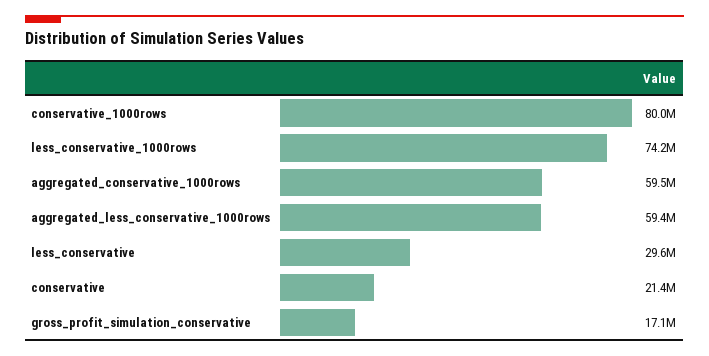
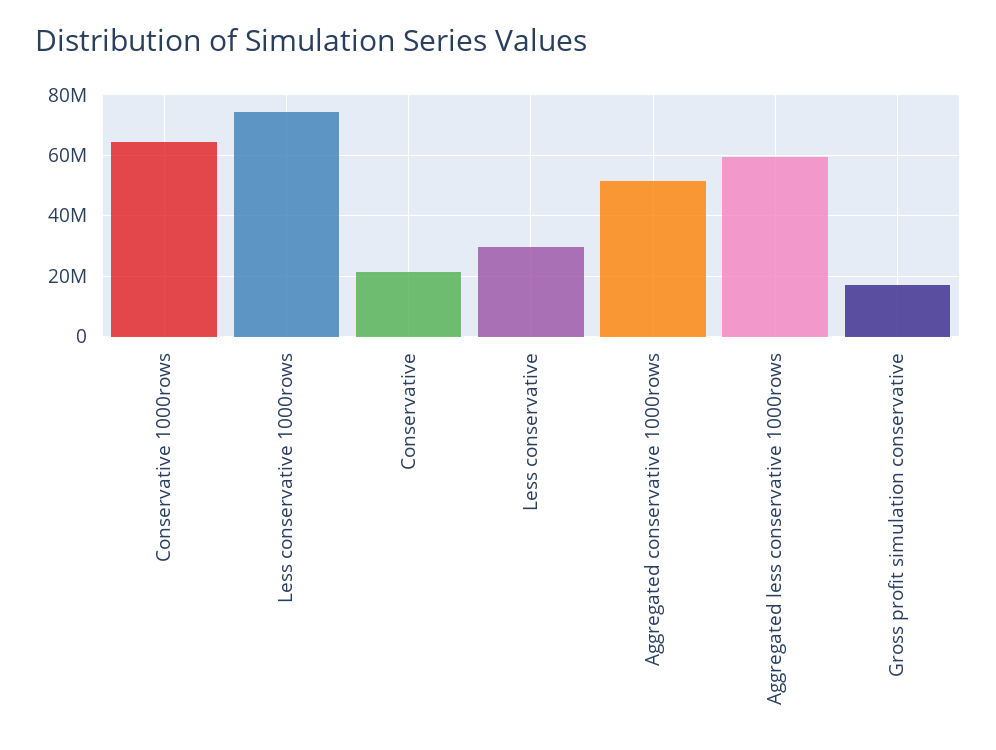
conservative_1000rows: 80000000 -> 64000000
aggregated_conservative_1000rows: 59500000 -> 52000000

